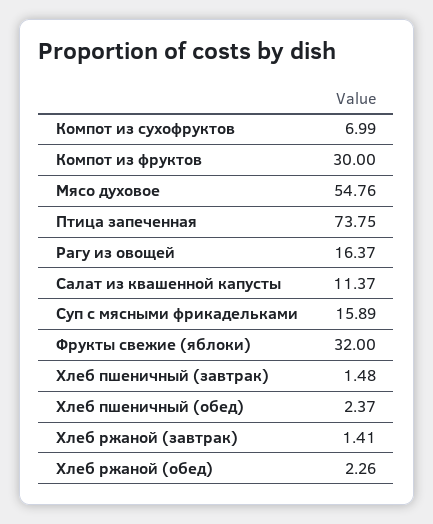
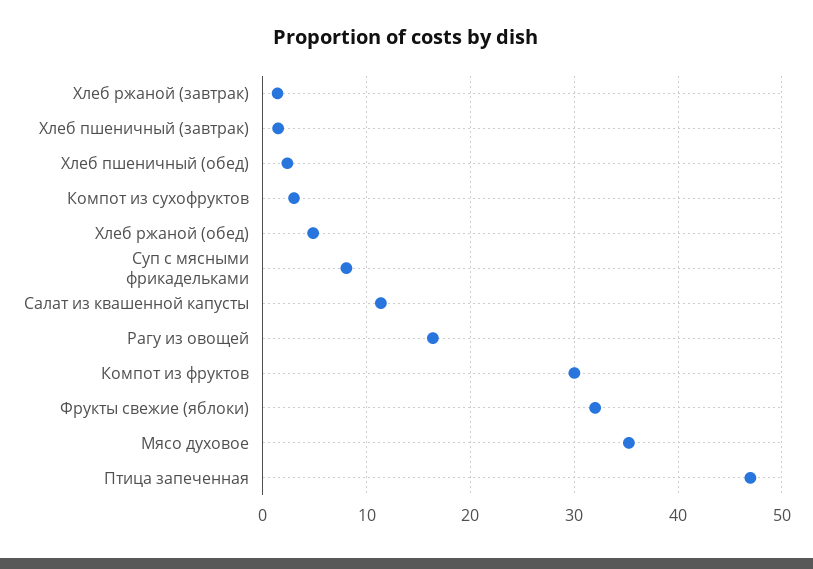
Компот из сухофруктов: 6.99 -> 3
Мясо духовое: 54.76 -> 35
Птица запеченная: 73.75 -> 47
Суп с мясными фрикадельками: 15.89 -> 8
Хлеб ржаной (обед): 2.26 -> 5

